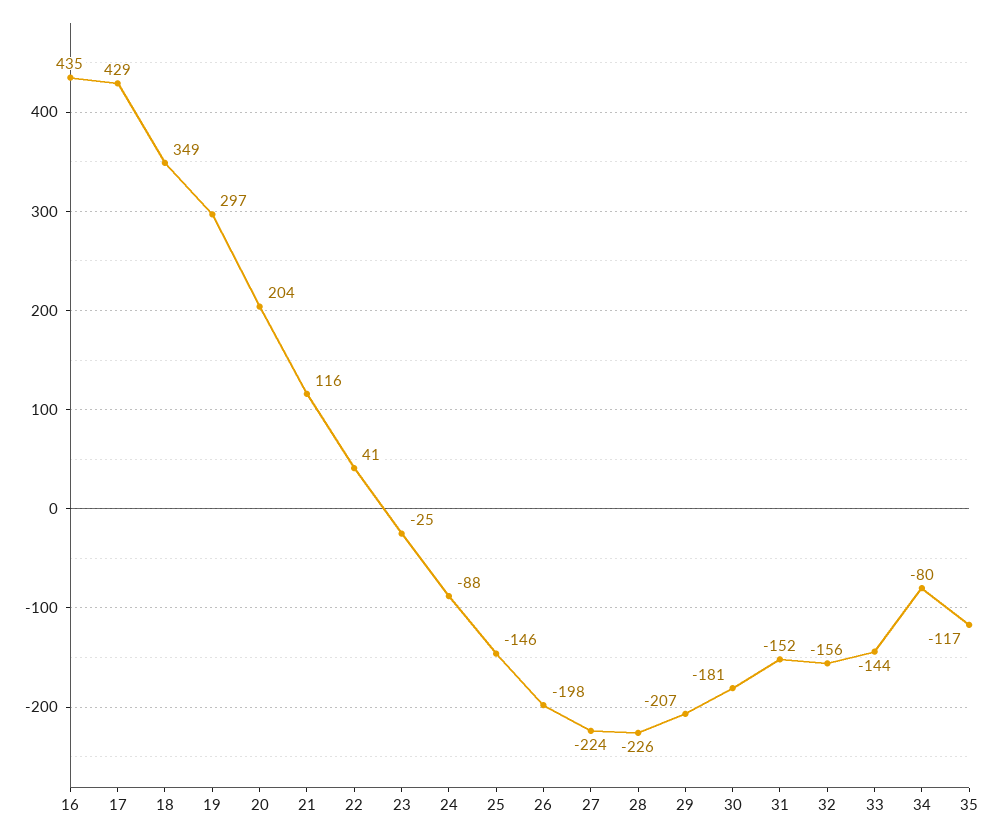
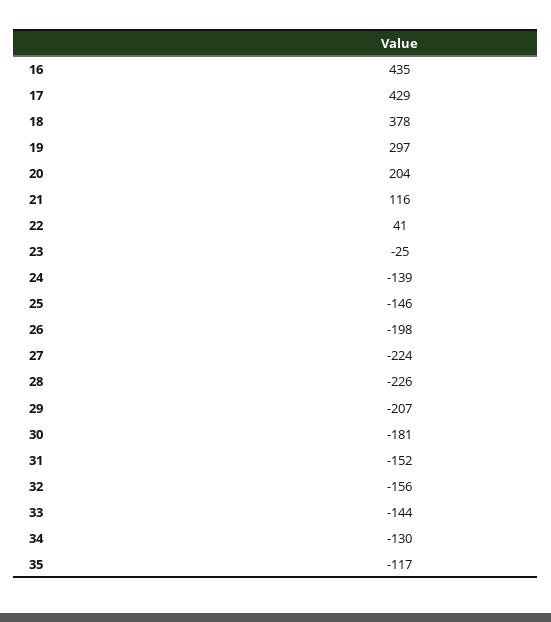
18: 349 -> 378
24: -88 -> -139
34: -80 -> -130

